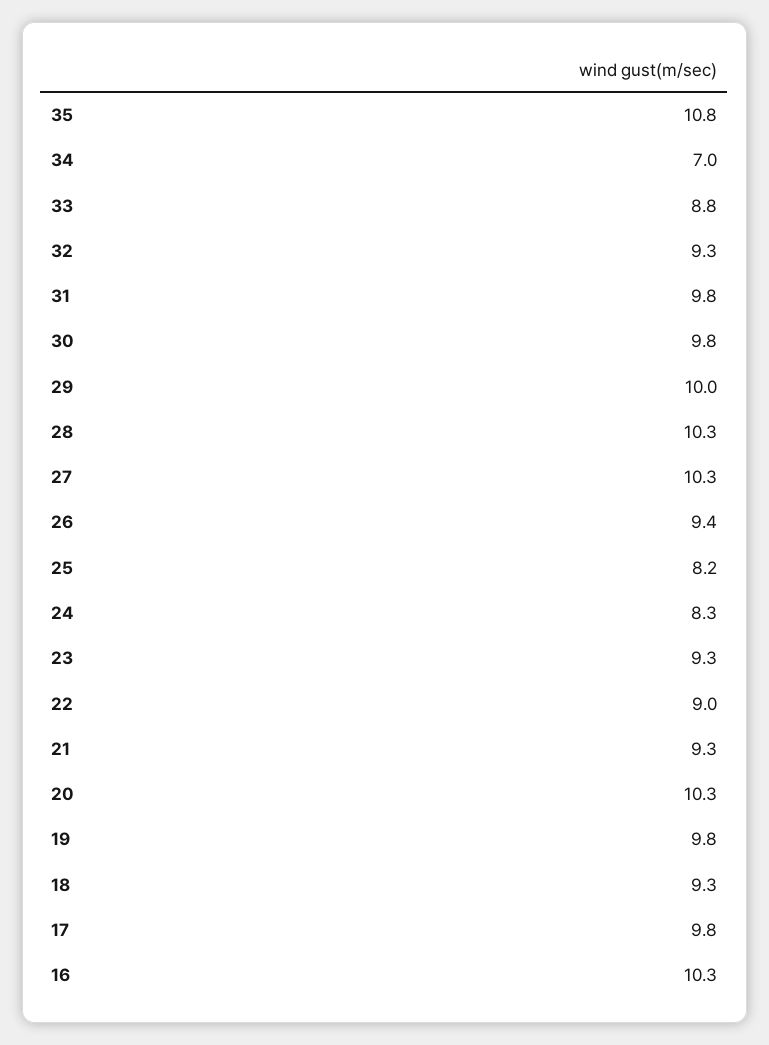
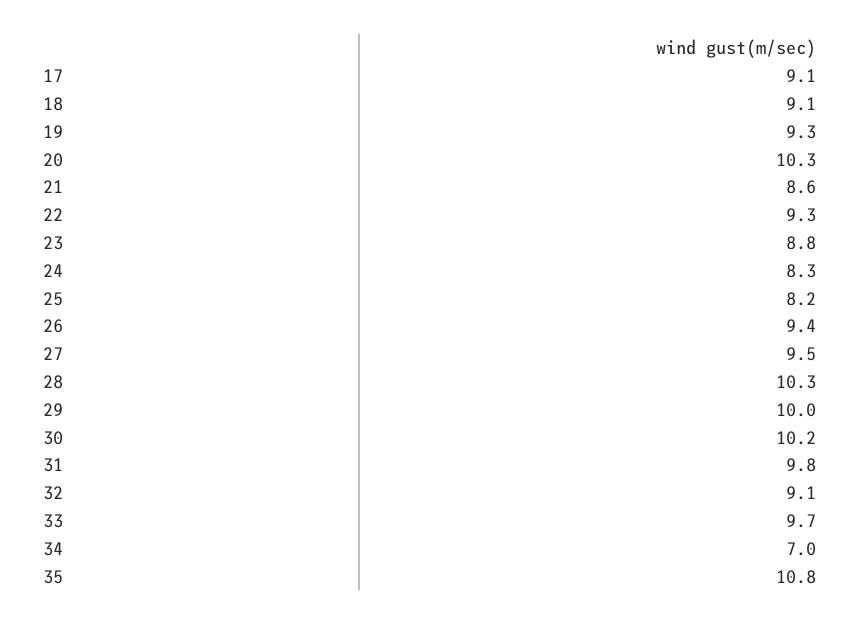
33: 8.8 -> 9.7
32: 9.3 -> 9.1
30: 9.8 -> 10.2
27: 10.3 -> 9.5
23: 9.3 -> 8.8
22: 9 -> 9.3
21: 9.3 -> 8.6
19: 9.8 -> 9.3
18: 9.3 -> 9.1
17: 9.8 -> 9.1
16: 10.3 -> none

